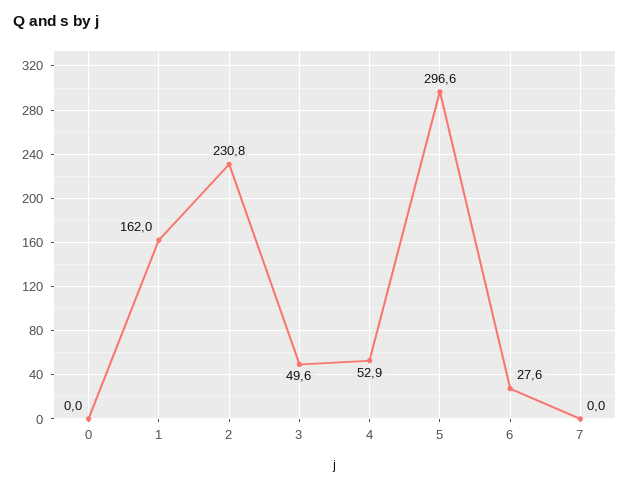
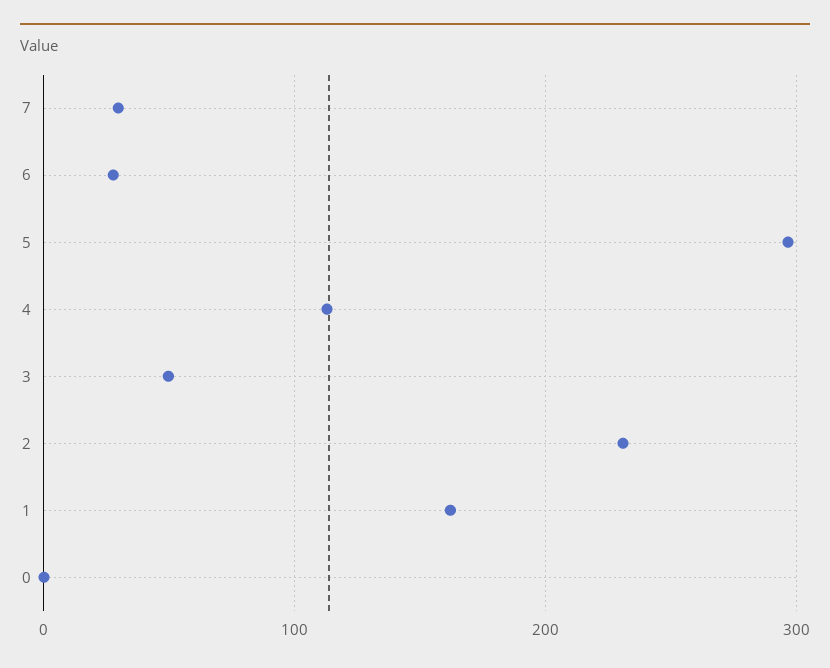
4: 52.9 -> 110
7: 0 -> 30

